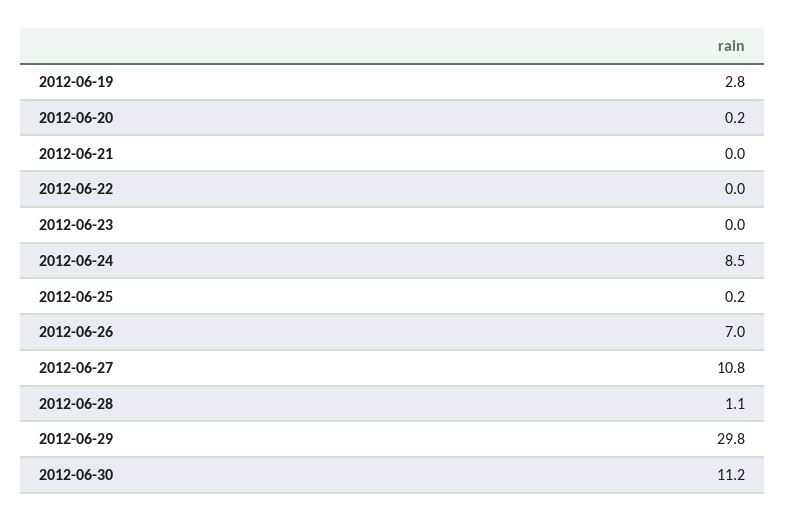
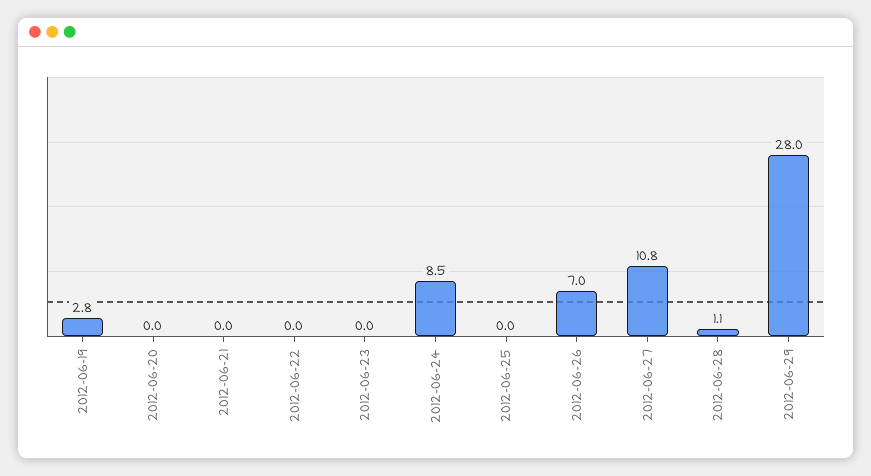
2012-06-20: 0.2 -> 0
2012-06-25: 0.2 -> 0
2012-06-29: 29.8 -> 28
2012-06-30: 11.2 -> none

